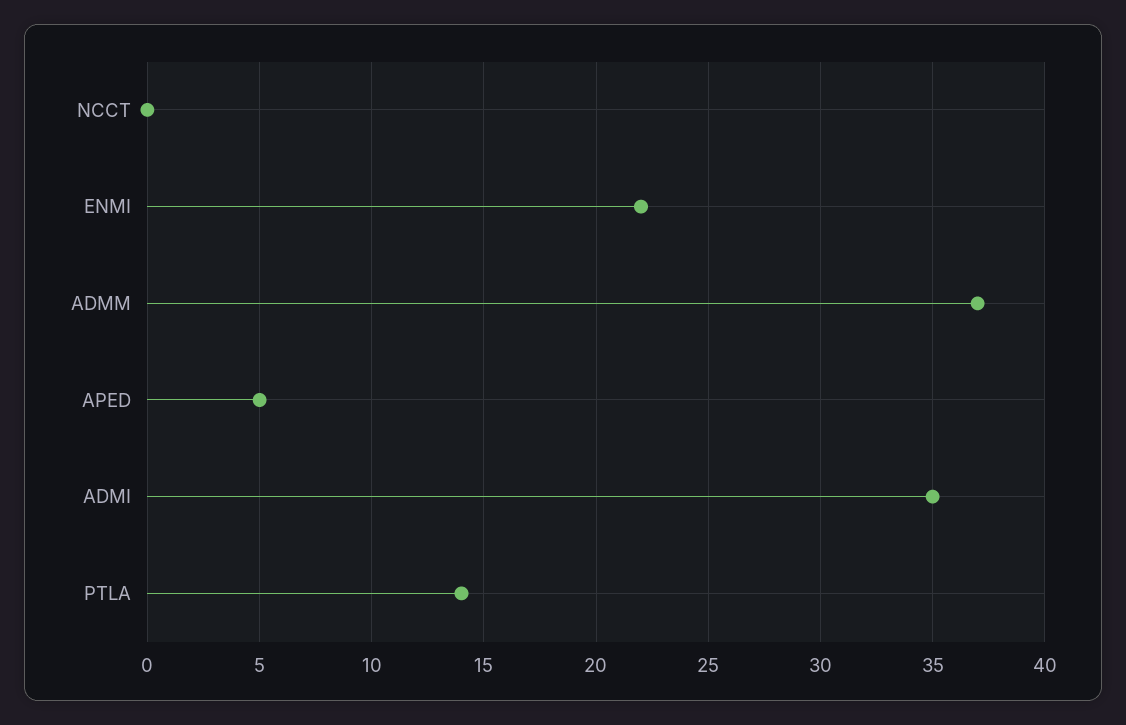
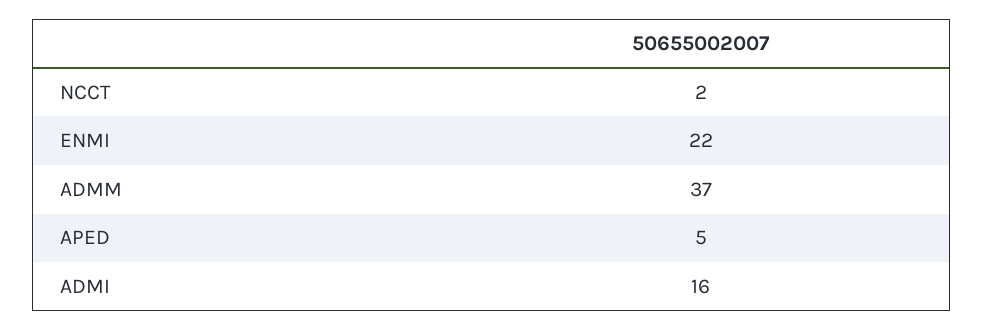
NCCT: 0 -> 2
ADMI: 35 -> 16
PTLA: 14 -> none

